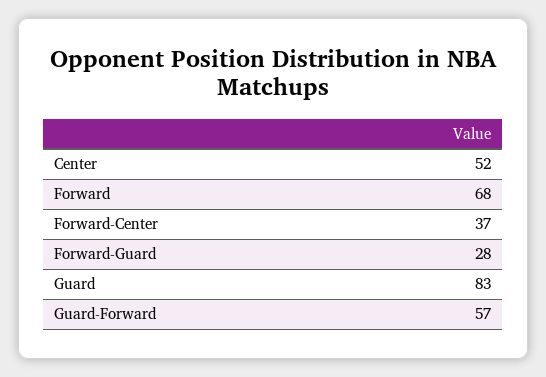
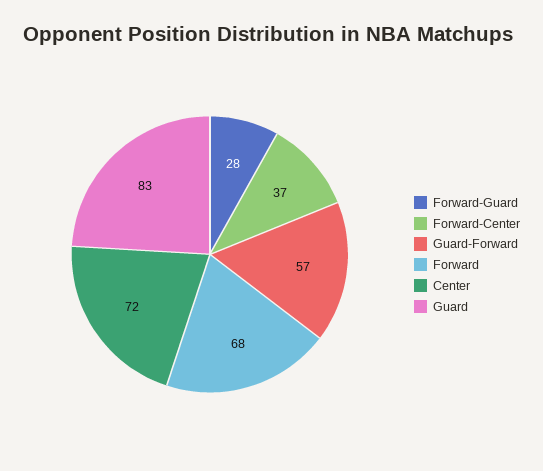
Center: 52 -> 72

